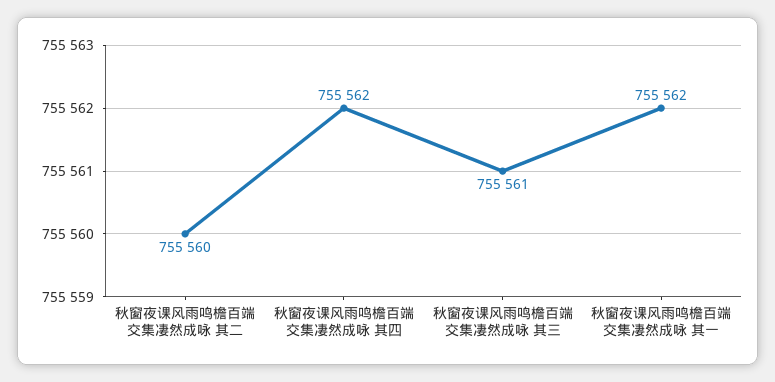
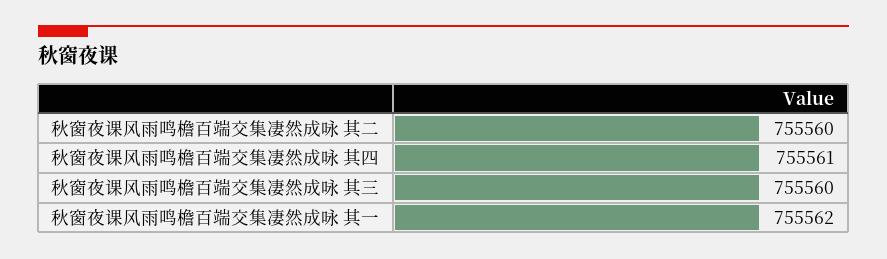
秋窗夜课风雨鸣檐百端交集凄然成咏 其四: 755562 -> 755561
秋窗夜课风雨鸣檐百端交集凄然成咏 其三: 755561 -> 755560

